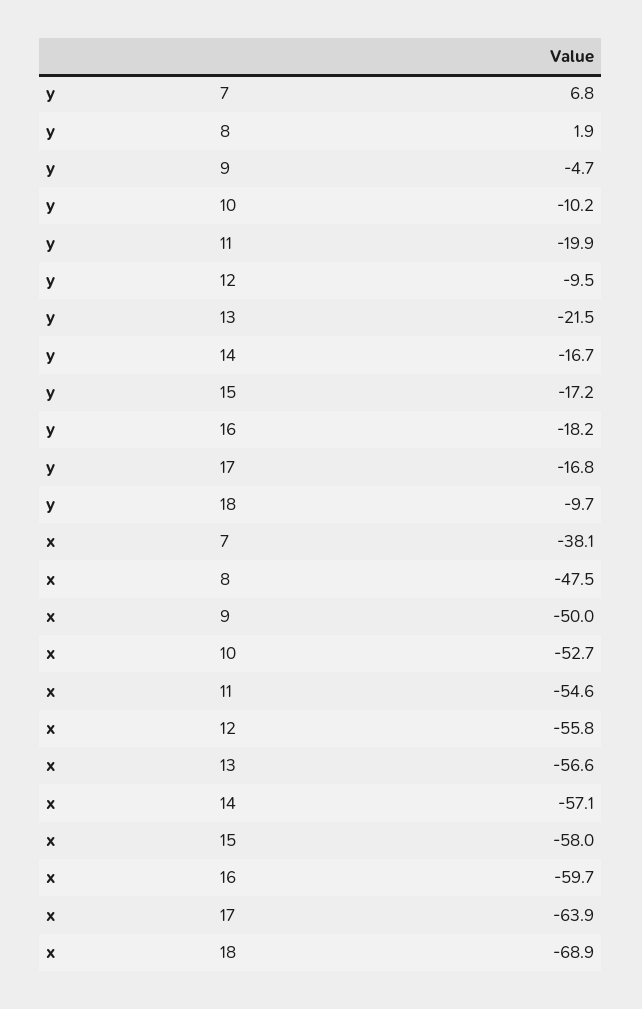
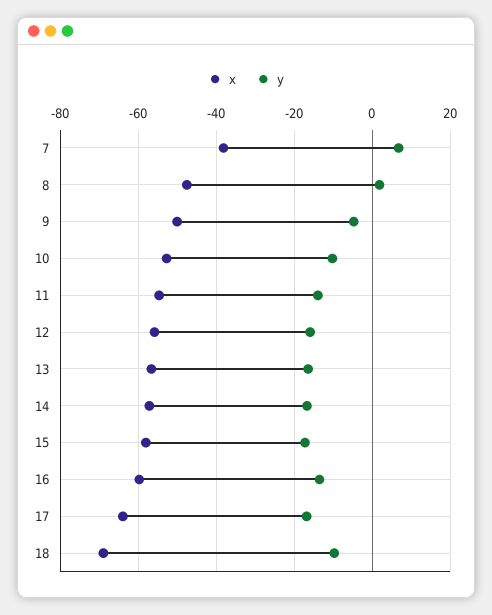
y, 11: -19.9 -> -14
y, 12: -9.5 -> -16
y, 13: -21.5 -> -16
y, 16: -18.2 -> -14

